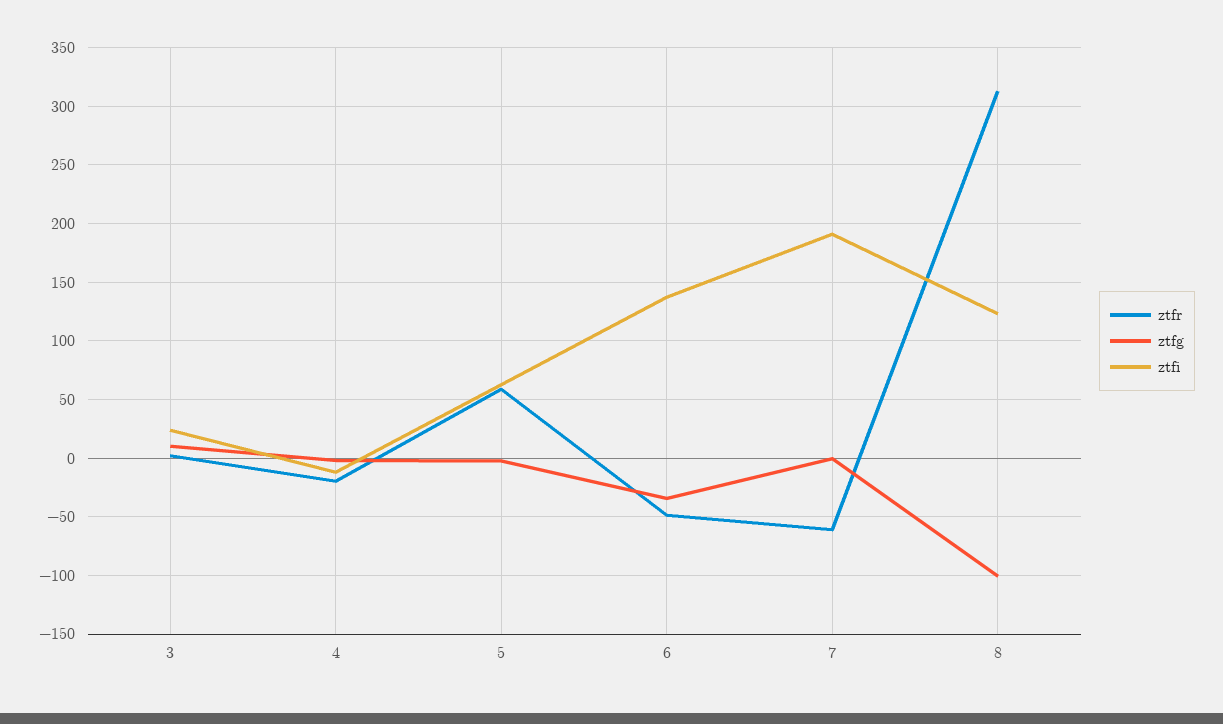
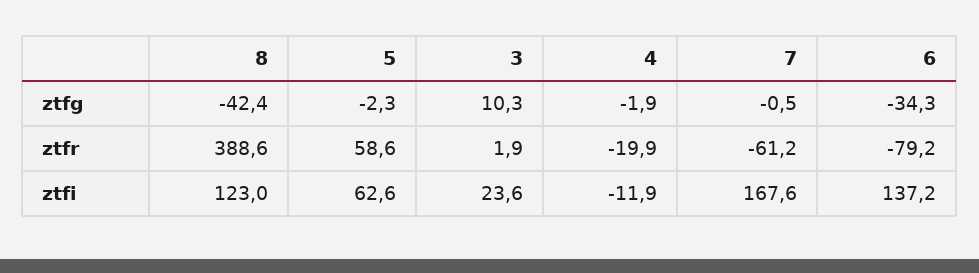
ztfr, 6: -50 -> -79.2
ztfi, 7: 190 -> 167.6
ztfr, 8: 310 -> 388.6
ztfg, 8: -100 -> -42.4

